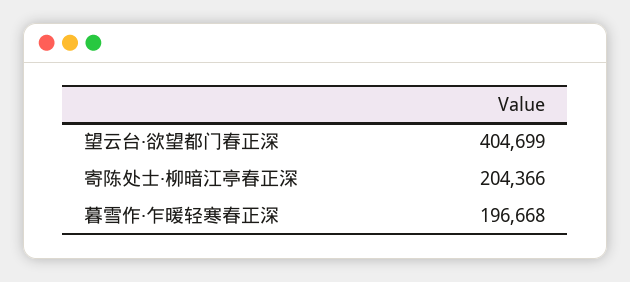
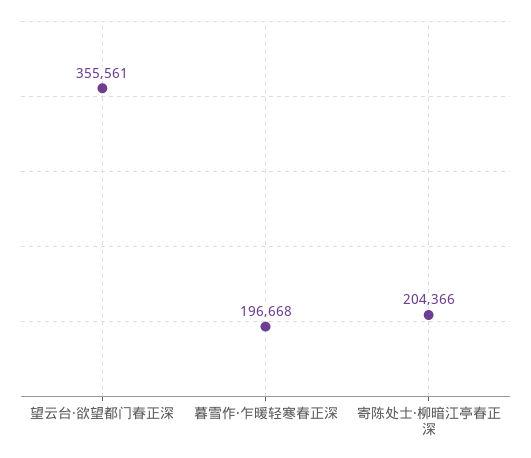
望云台·欲望都门春正深: 404699 -> 355561

